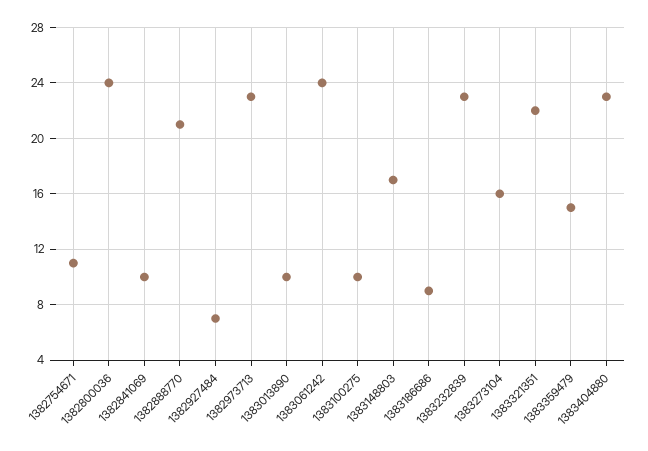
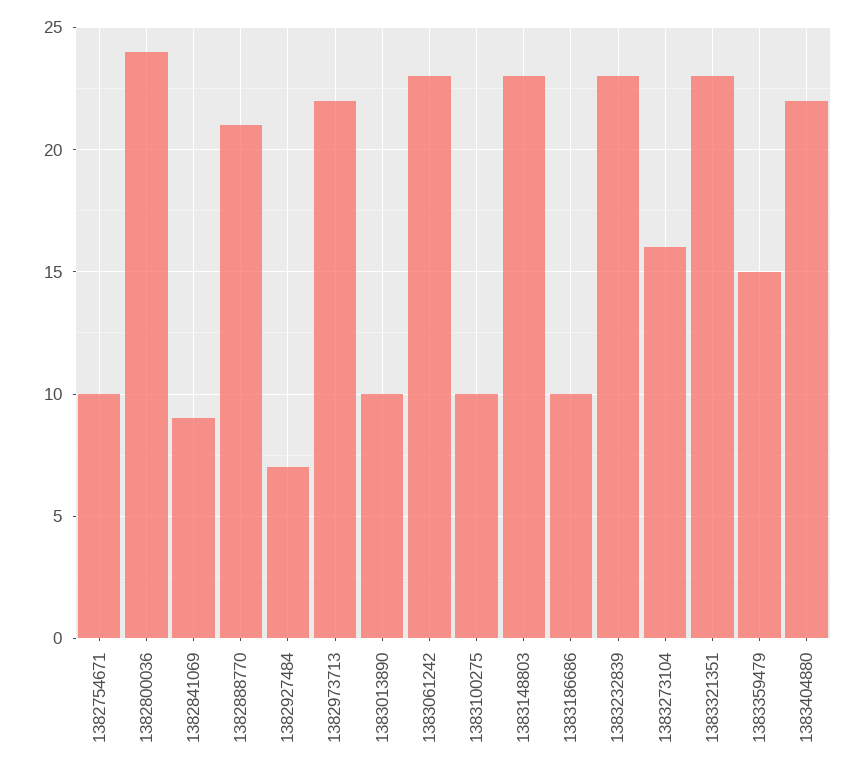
1382754671: 11 -> 10
1382841069: 10 -> 9
1382973713: 23 -> 22
1383061242: 24 -> 23
1383148803: 17 -> 23
1383186686: 9 -> 10
1383321351: 22 -> 23
1383404880: 23 -> 22

